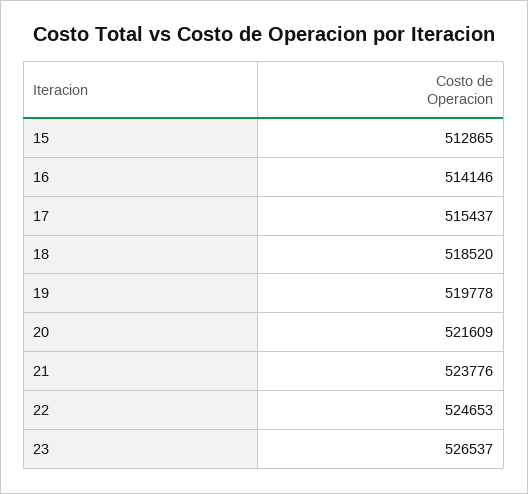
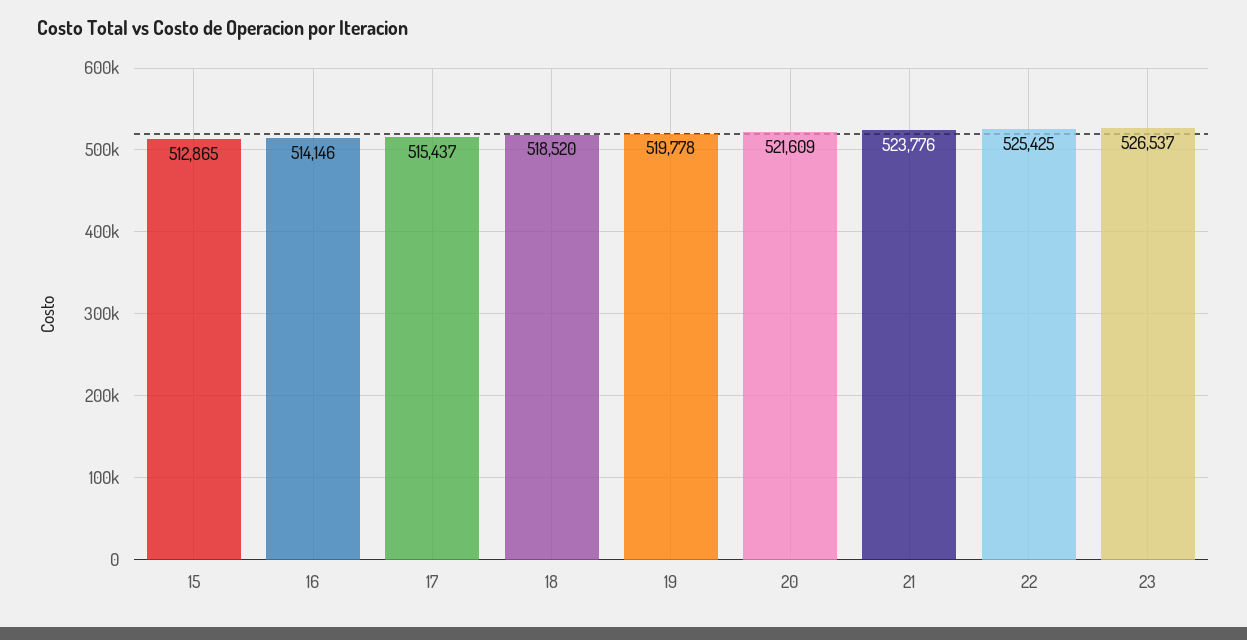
22: 524653 -> 525425

